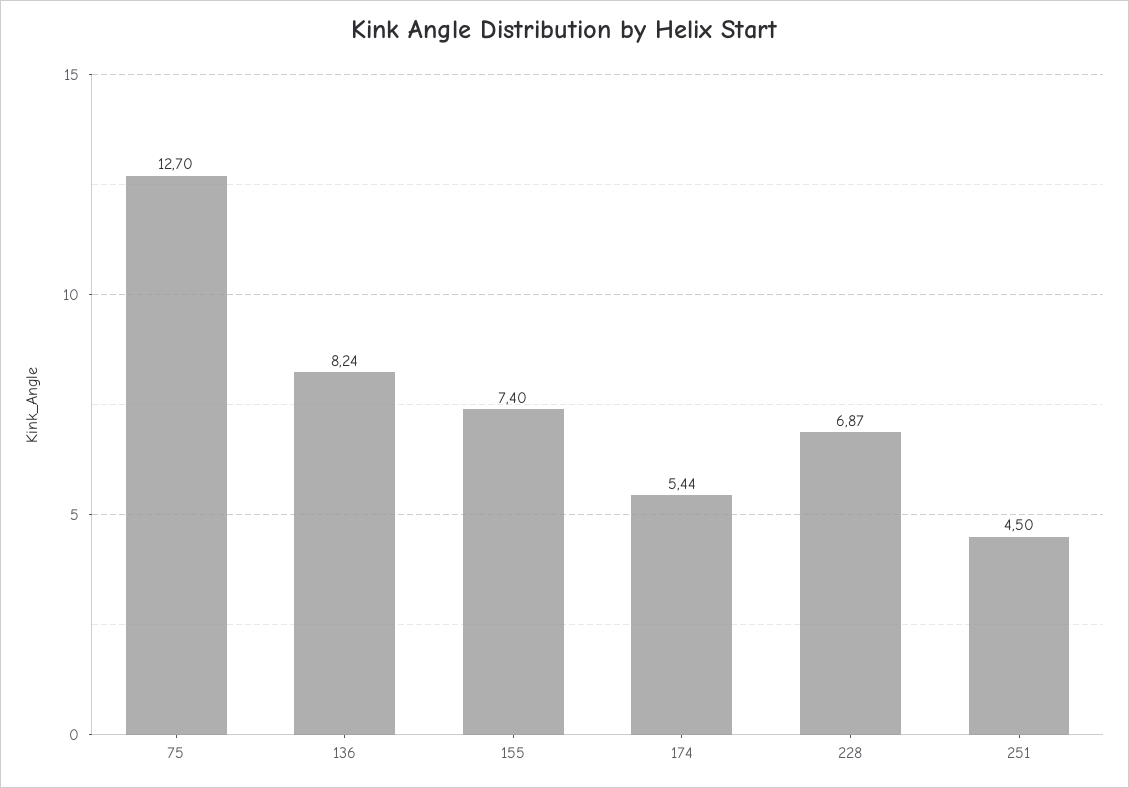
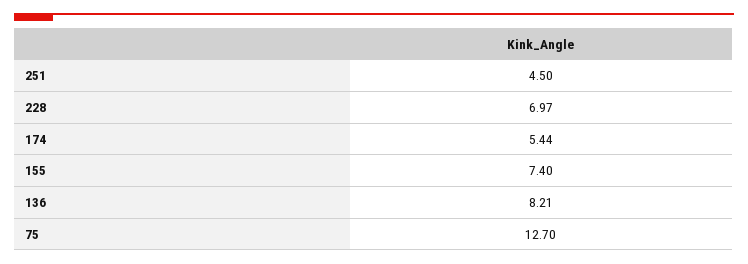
136: 8.24 -> 8.21
228: 6.87 -> 6.97

